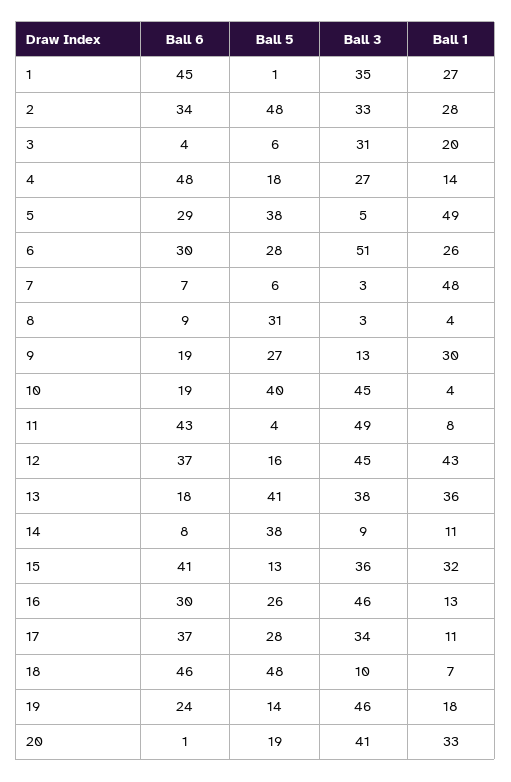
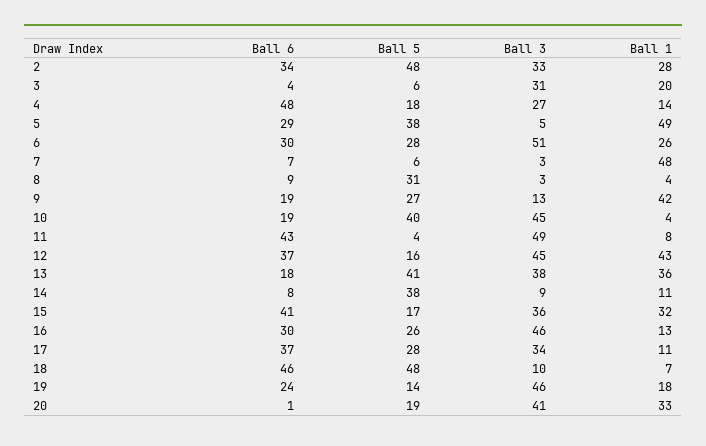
Ball 6, 1: 45 -> none
Ball 5, 1: 1 -> none
Ball 3, 1: 35 -> none
Ball 1, 1: 27 -> none
Ball 1, 9: 30 -> 42
Ball 5, 15: 13 -> 17

